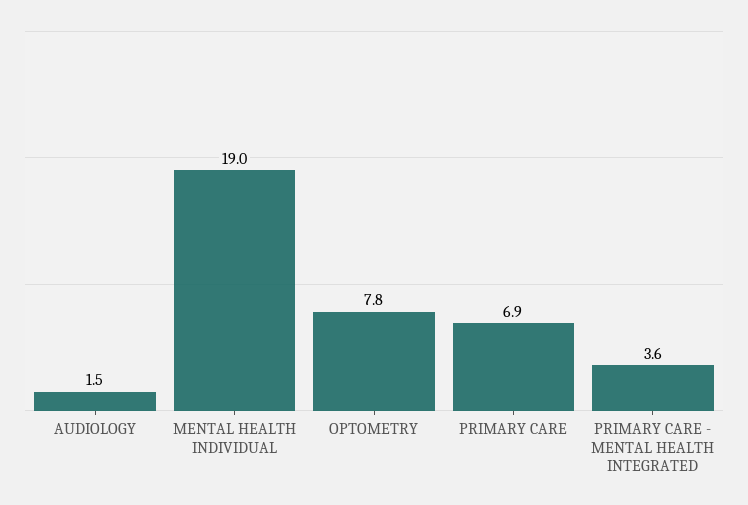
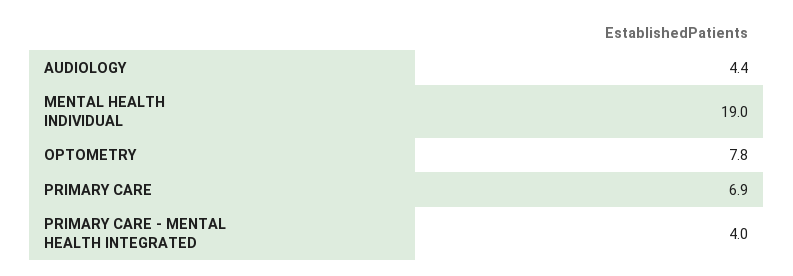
AUDIOLOGY: 1.5 -> 4.4
PRIMARY CARE - MENTAL HEALTH INTEGRATED: 3.6 -> 4

